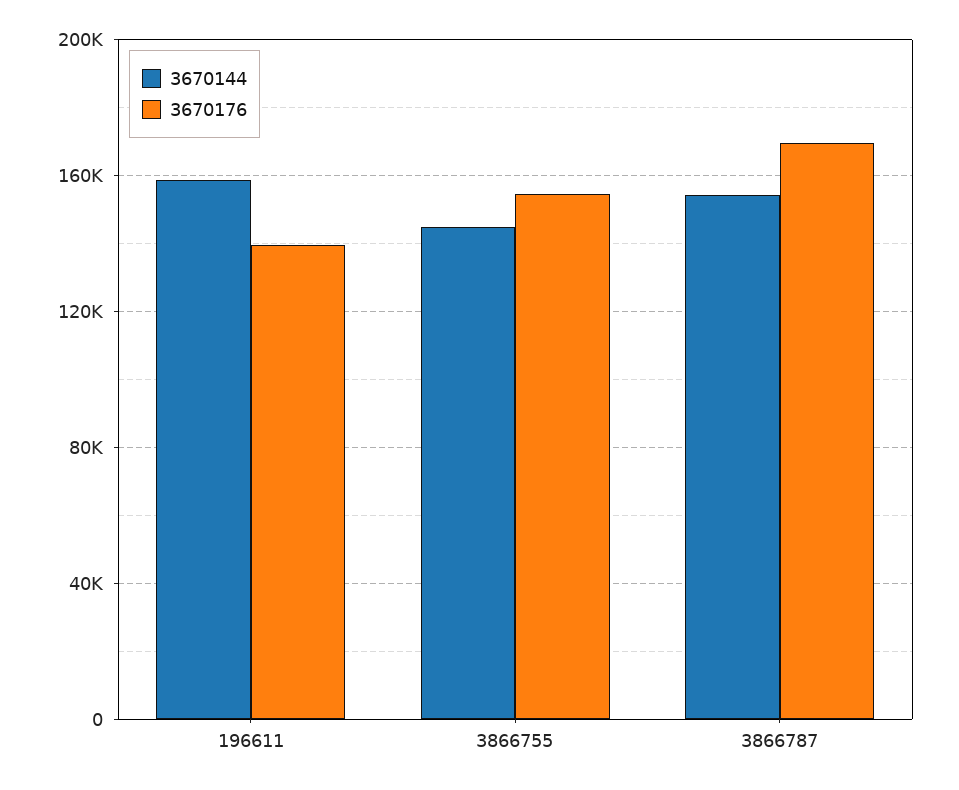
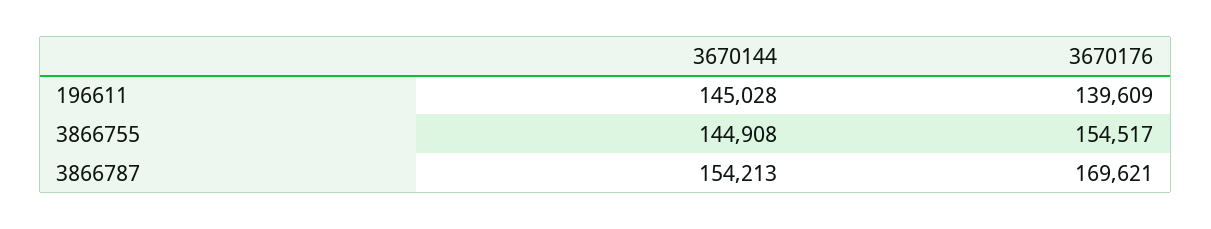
3670144, 196611: 160000 -> 145028

